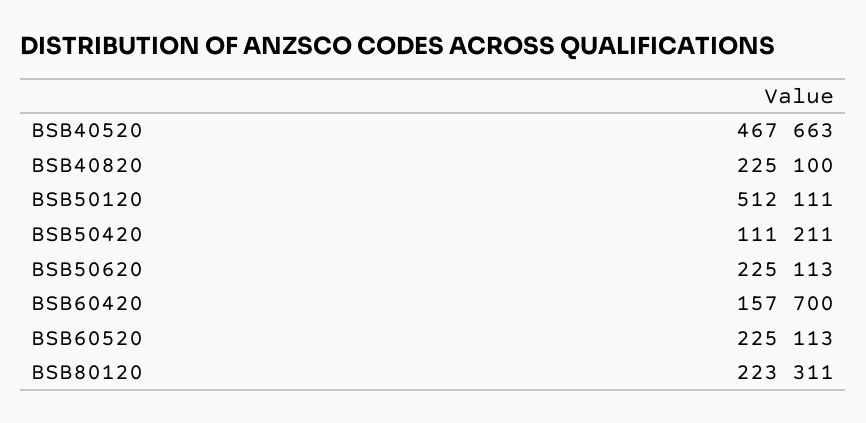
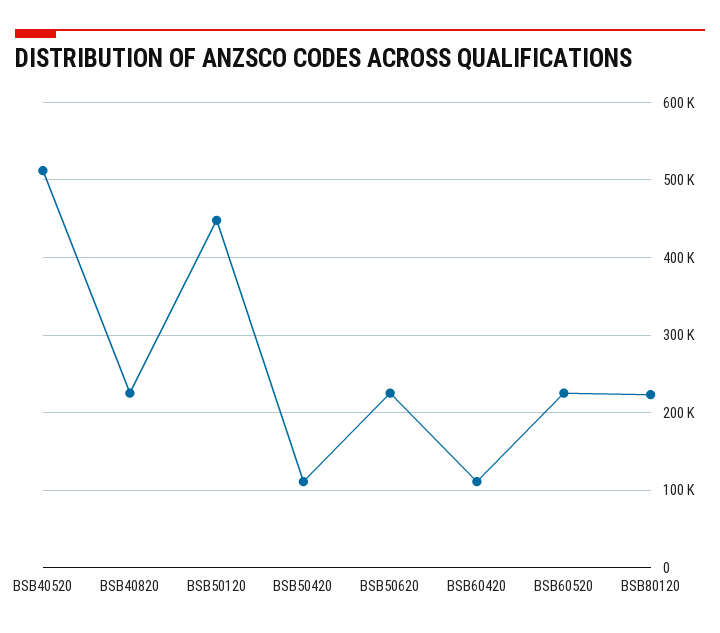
BSB40520: 467663 -> 510000
BSB50120: 512111 -> 450000
BSB60420: 157700 -> 110000

